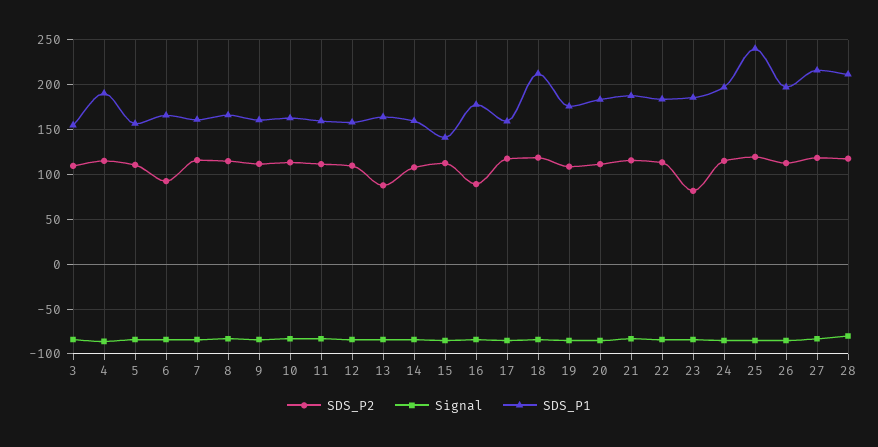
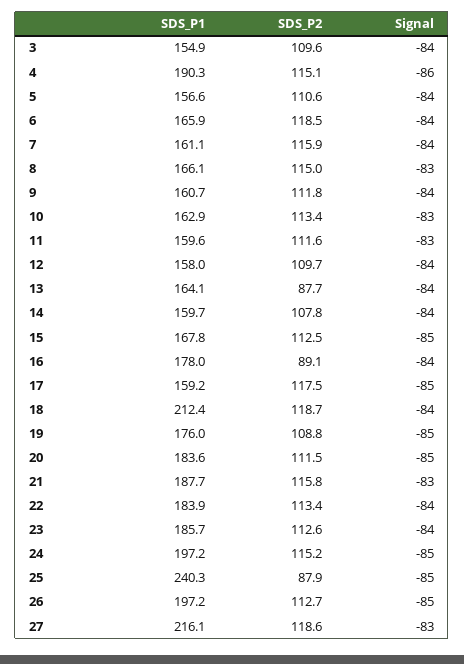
SDS_P2, 6: 90 -> 118.5
SDS_P1, 15: 140 -> 167.8
SDS_P2, 23: 80 -> 112.6
SDS_P2, 25: 120 -> 87.9
SDS_P2, 28: 120 -> none
Signal, 28: -80 -> none
SDS_P1, 28: 210 -> none

